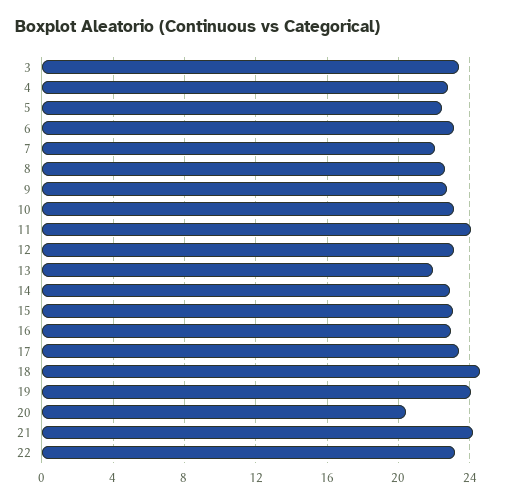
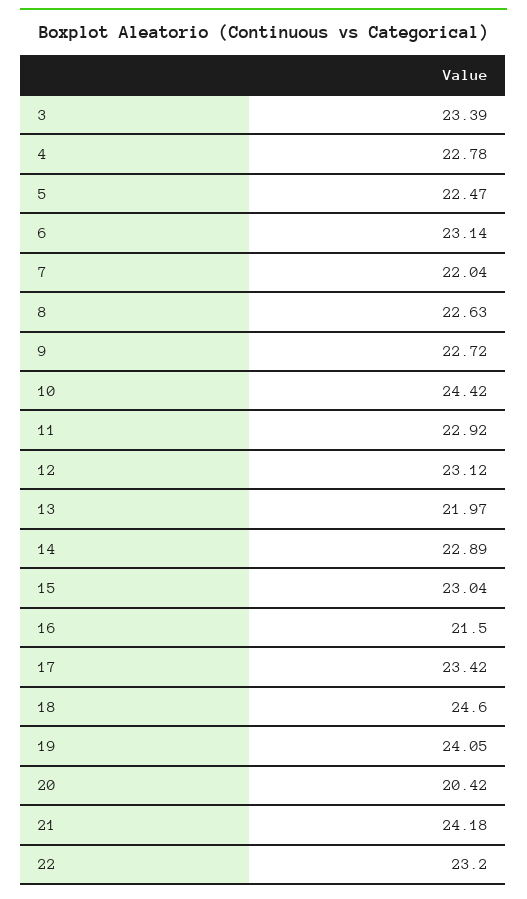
10: 23 -> 24.42
11: 24 -> 22.92
16: 23 -> 21.5

